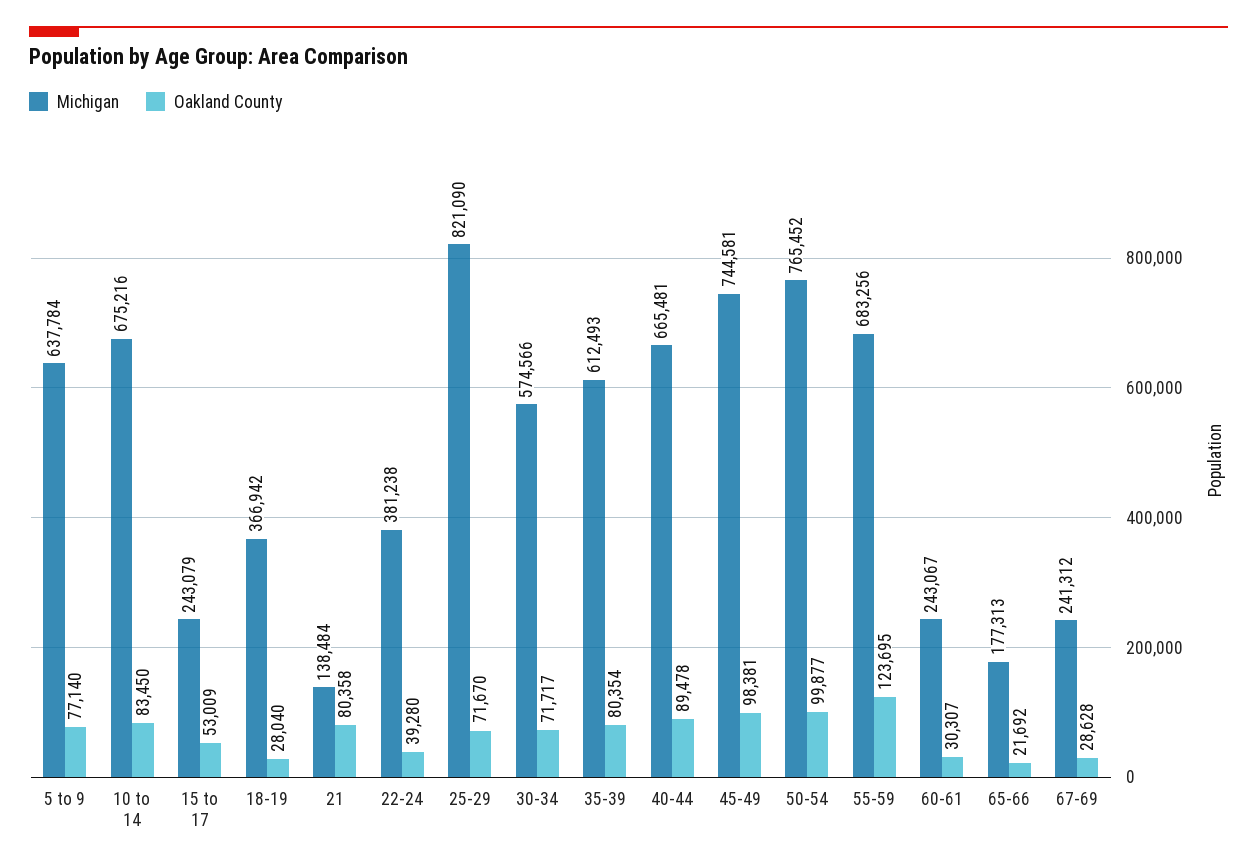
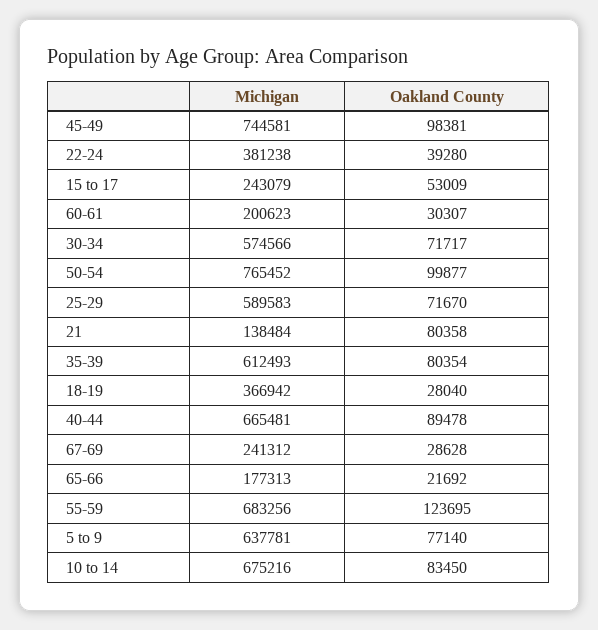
Michigan, 5 to 9: 637784 -> 637781
Michigan, 25-29: 821090 -> 589583
Michigan, 60-61: 243067 -> 200623

